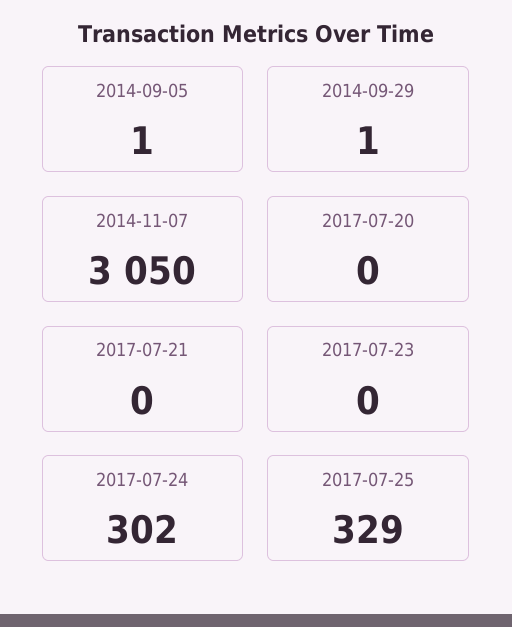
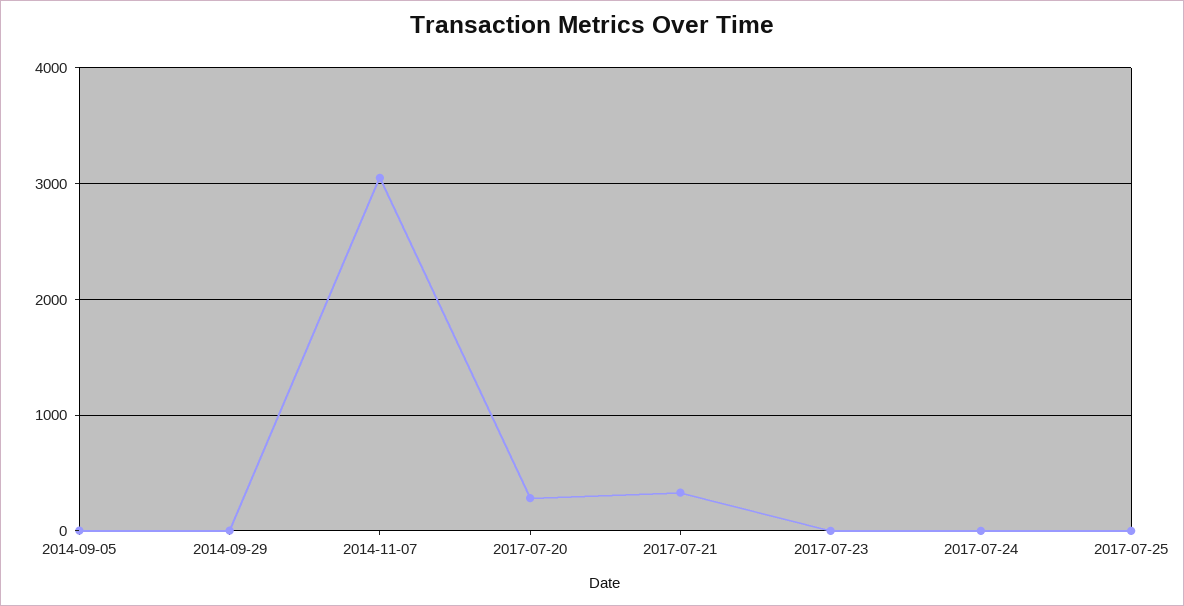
2017-07-20: 0 -> 300
2017-07-21: 0 -> 300
2017-07-24: 302 -> 0
2017-07-25: 329 -> 0

